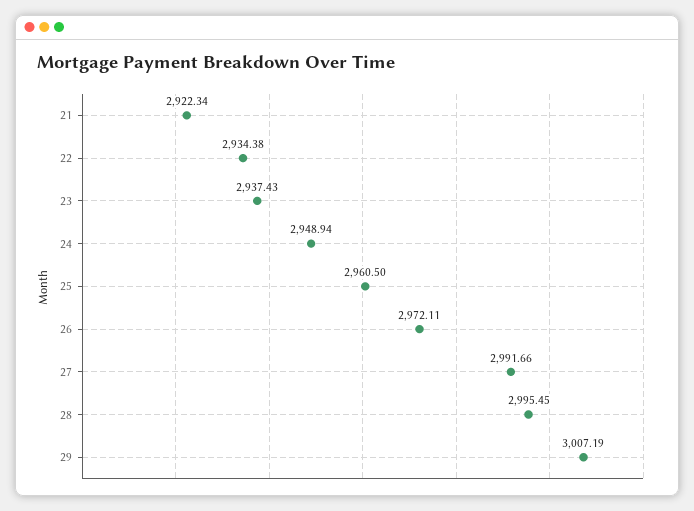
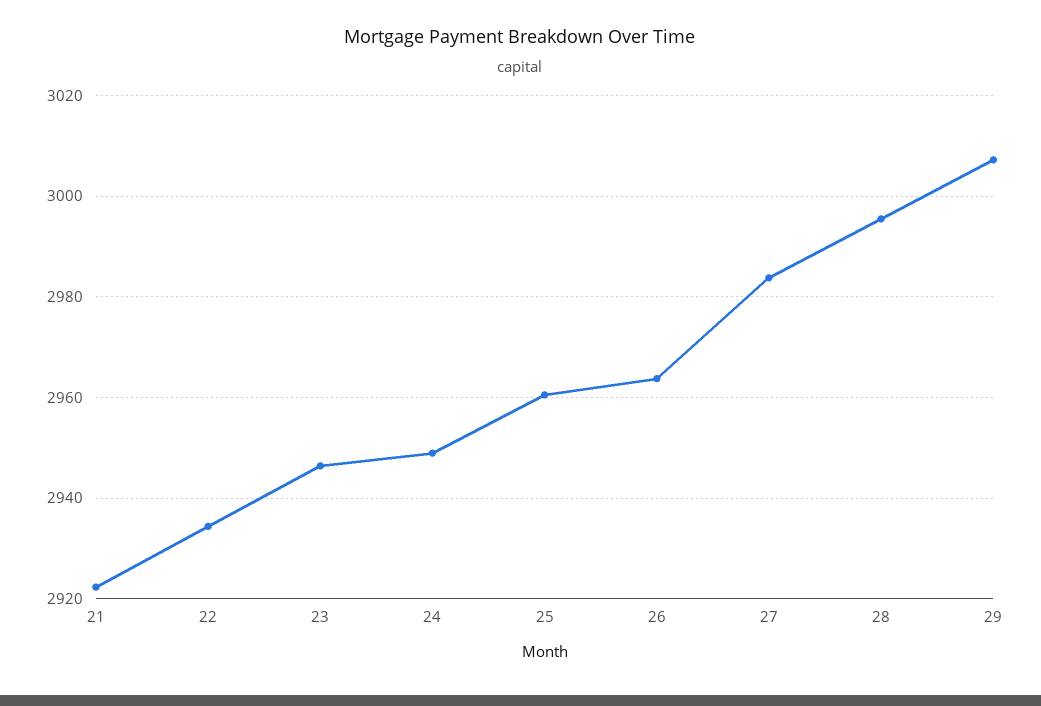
23: 2937.43 -> 2946
26: 2972.11 -> 2964
27: 2991.66 -> 2984

